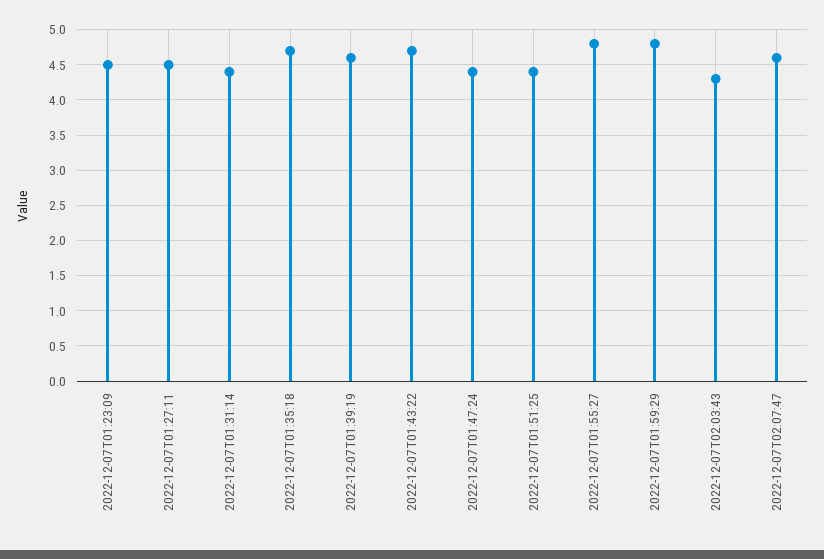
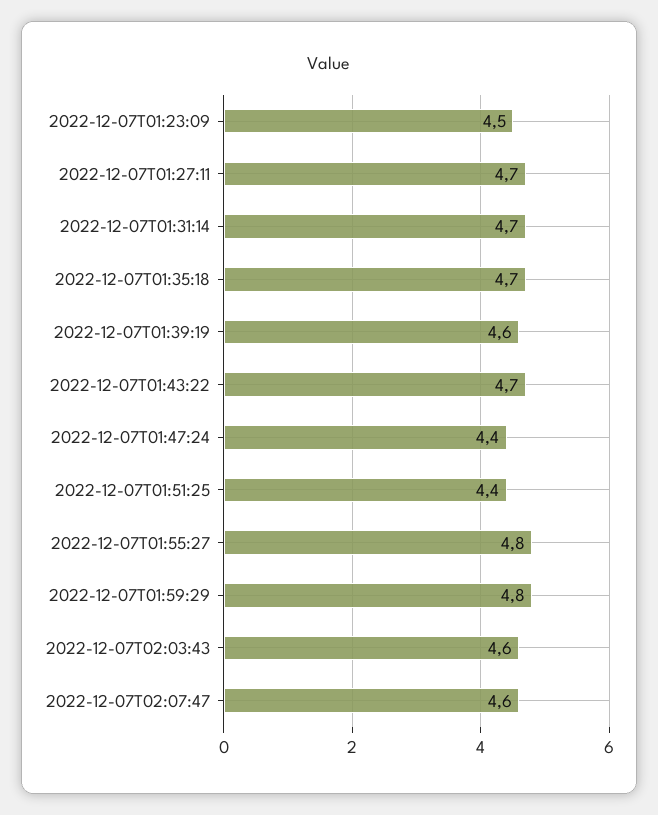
2022-12-07T01:27:11: 4.5 -> 4.7
2022-12-07T01:31:14: 4.4 -> 4.7
2022-12-07T02:03:43: 4.3 -> 4.6

